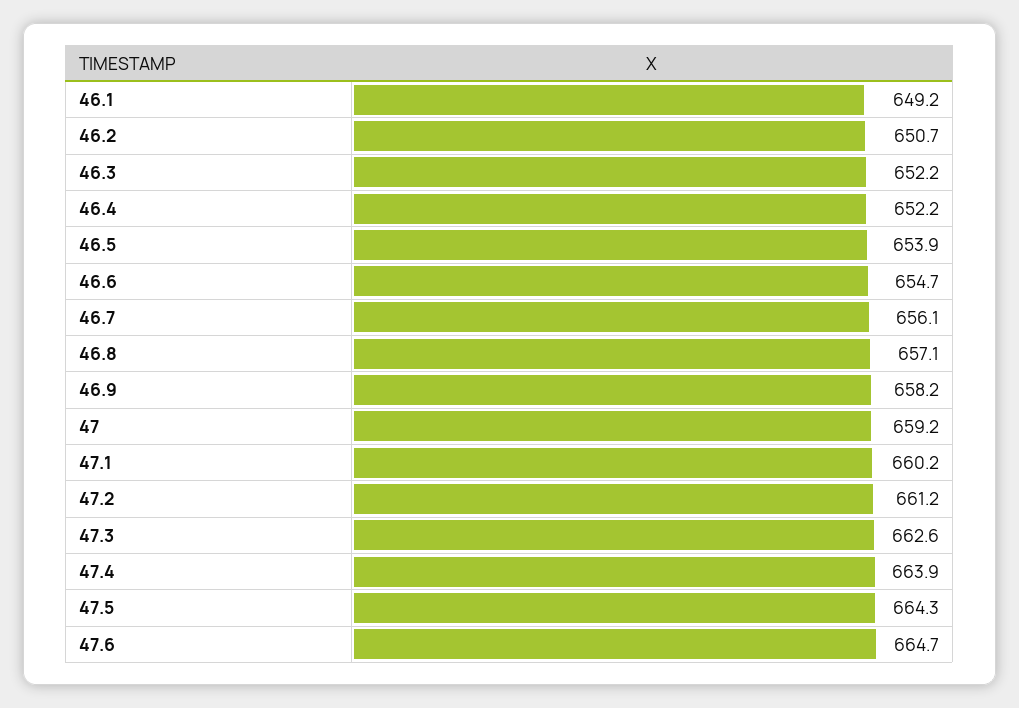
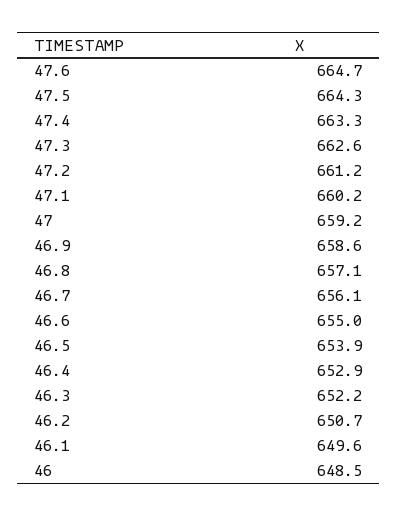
46.1: 649.2 -> 649.6
46.4: 652.2 -> 652.9
46.6: 654.7 -> 655
46.9: 658.2 -> 658.6
47.4: 663.9 -> 663.3
46: none -> 648.5

